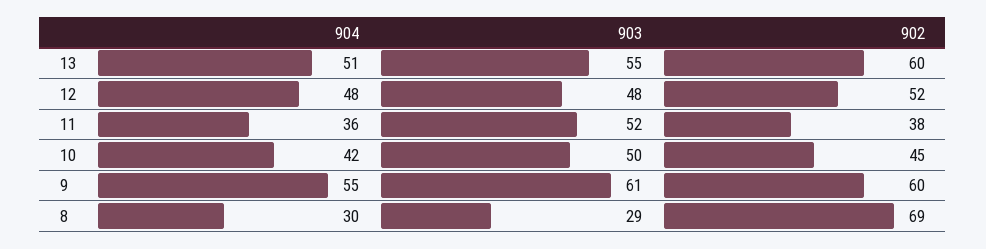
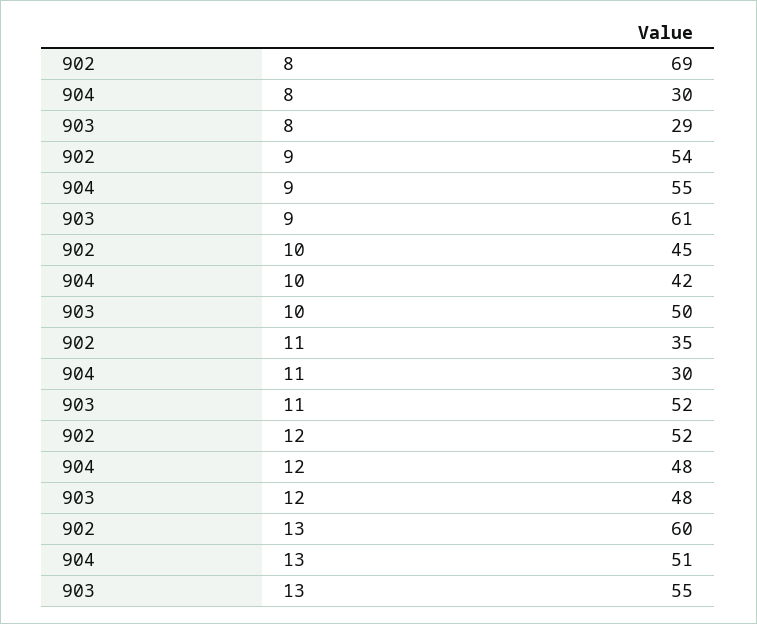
904, 11: 36 -> 30
902, 11: 38 -> 35
902, 9: 60 -> 54

